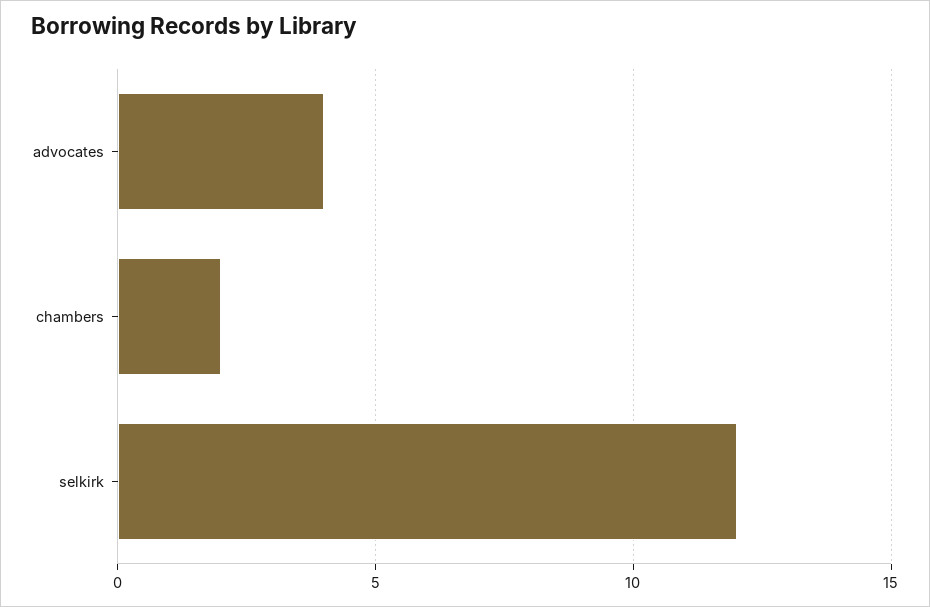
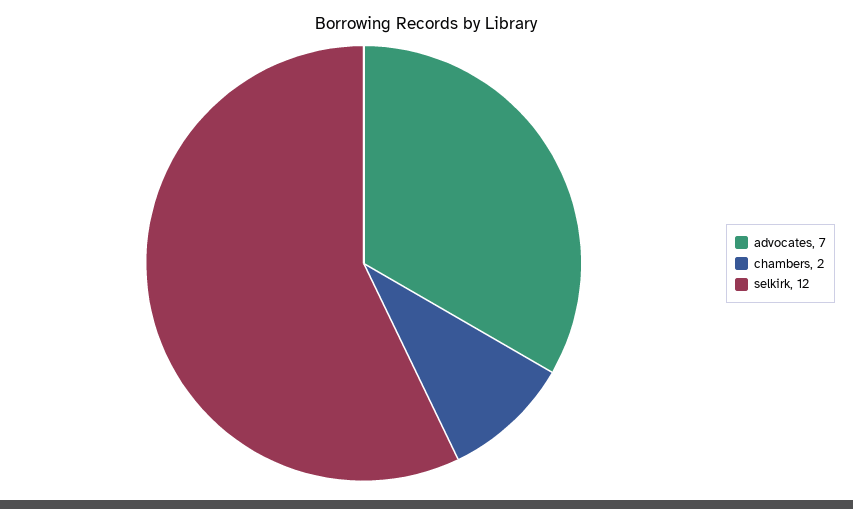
advocates: 4 -> 7

